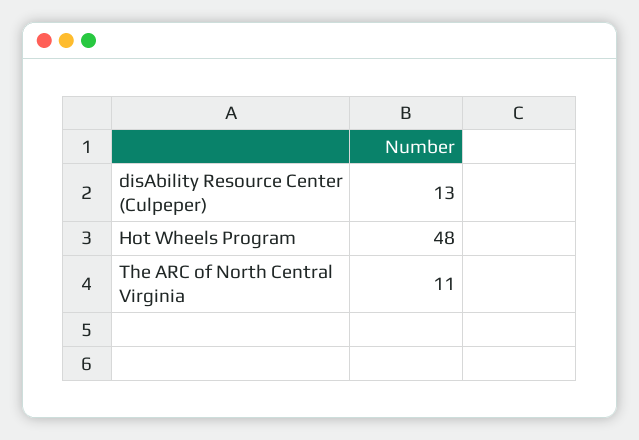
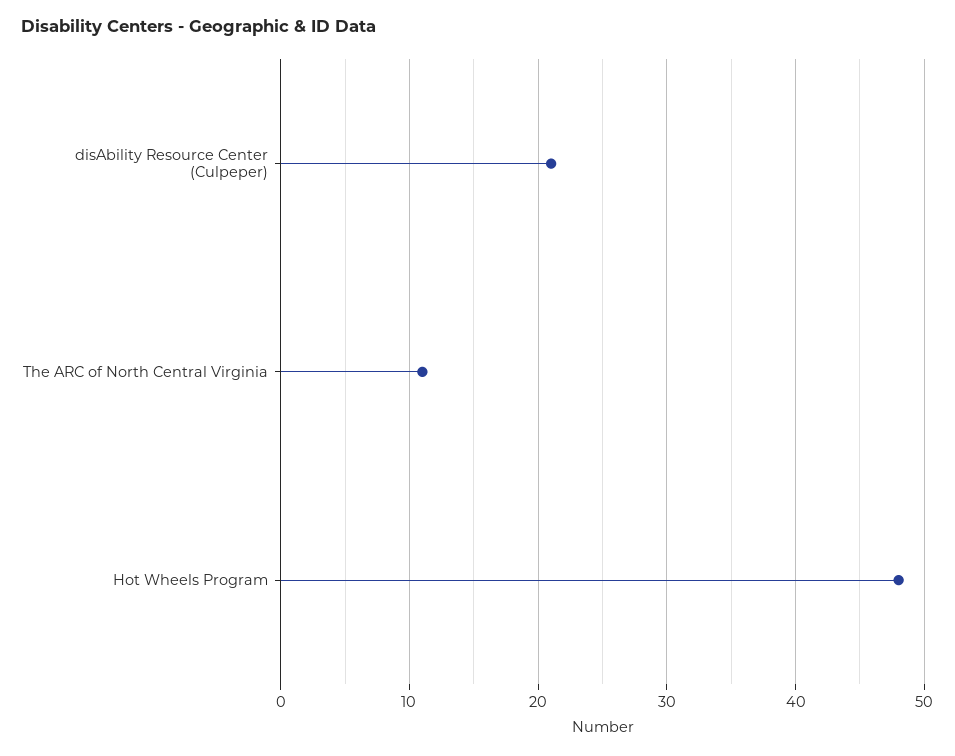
disAbility Resource Center (Culpeper): 13 -> 21

